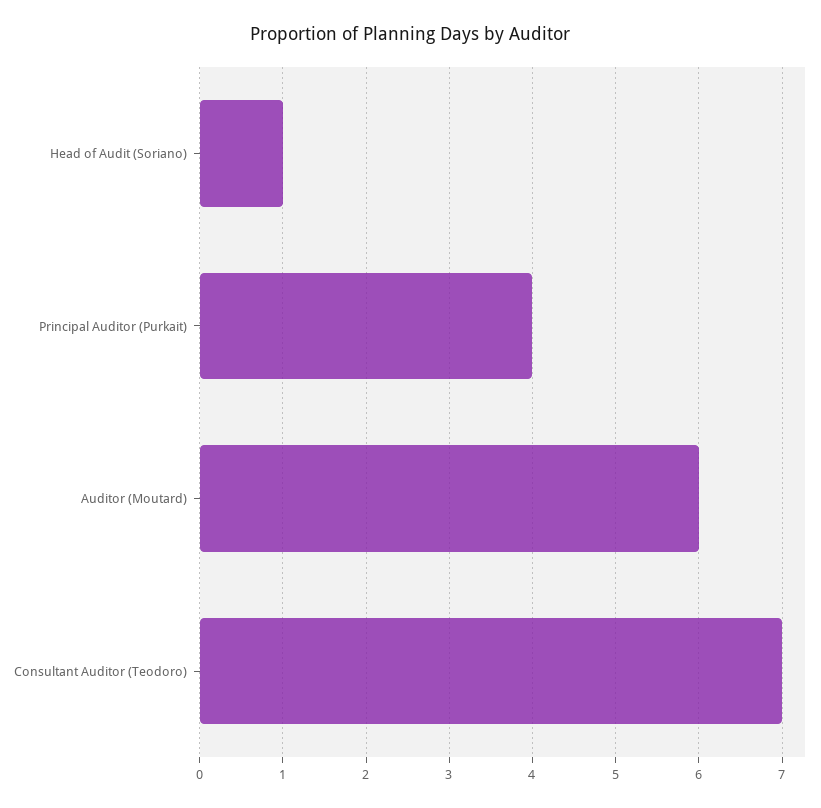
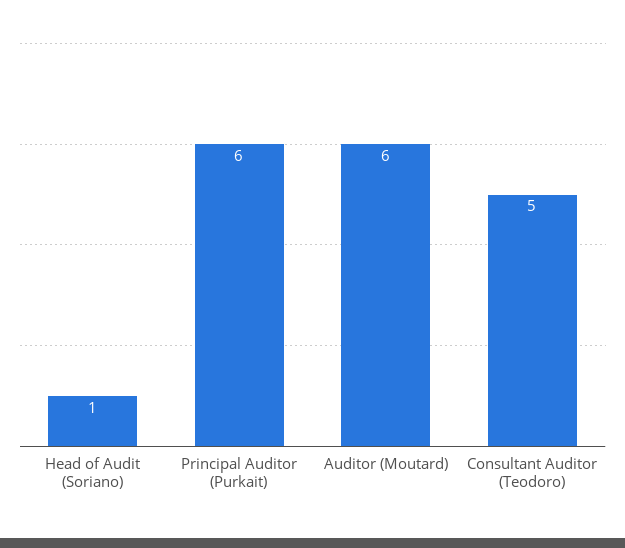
Principal Auditor (Purkait): 4 -> 6
Consultant Auditor (Teodoro): 7 -> 5

